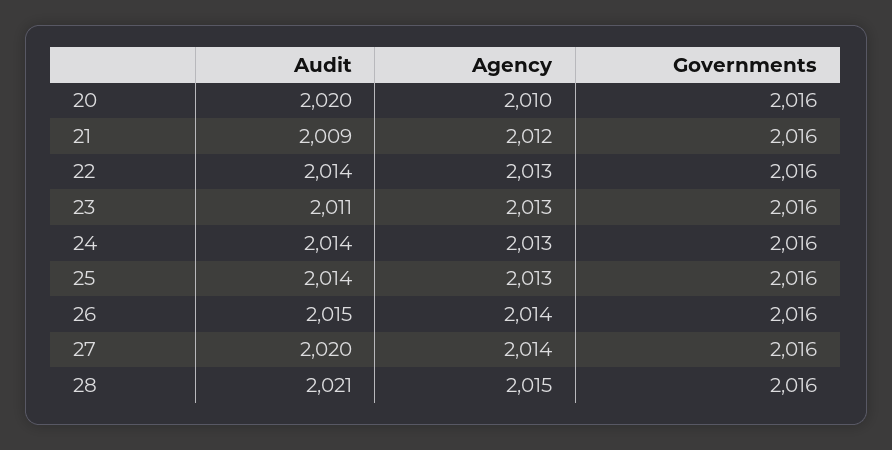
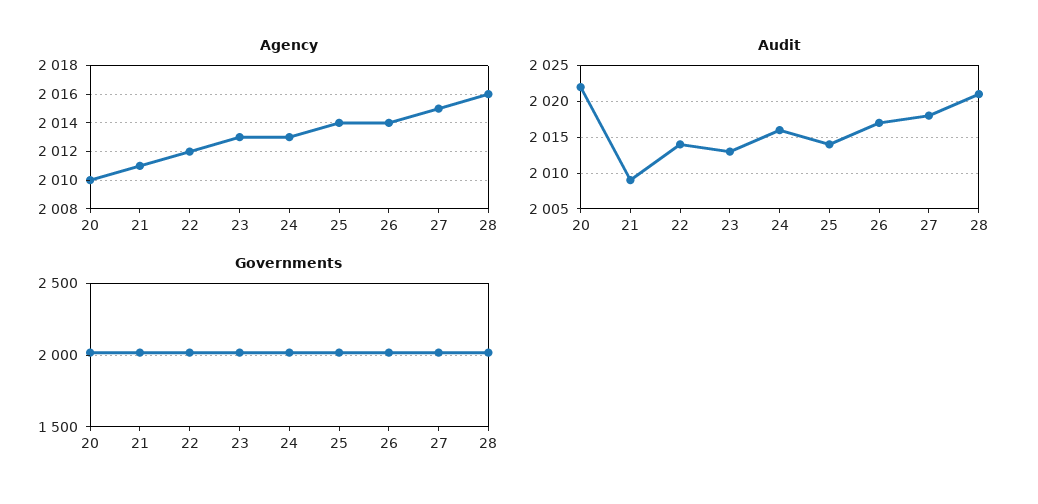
Audit, 20: 2020 -> 2022
Agency, 21: 2012 -> 2011
Agency, 22: 2013 -> 2012
Audit, 23: 2011 -> 2013
Audit, 24: 2014 -> 2016
Agency, 25: 2013 -> 2014
Audit, 26: 2015 -> 2017
Audit, 27: 2020 -> 2018
Agency, 27: 2014 -> 2015
Agency, 28: 2015 -> 2016

